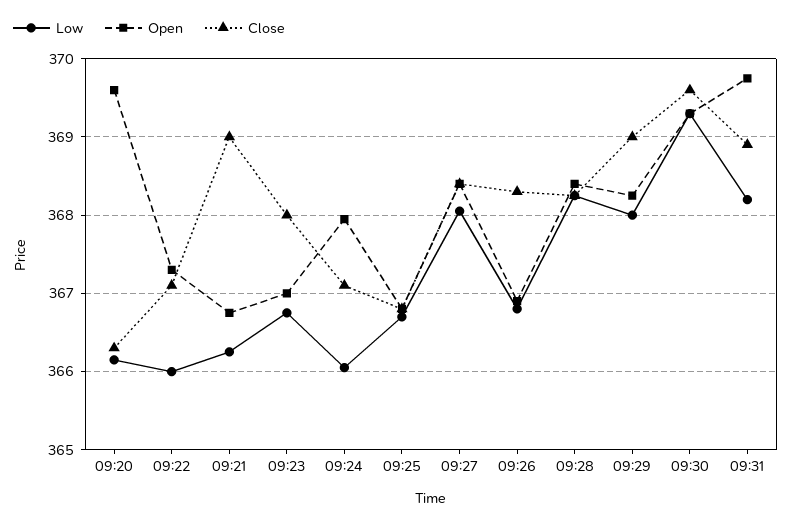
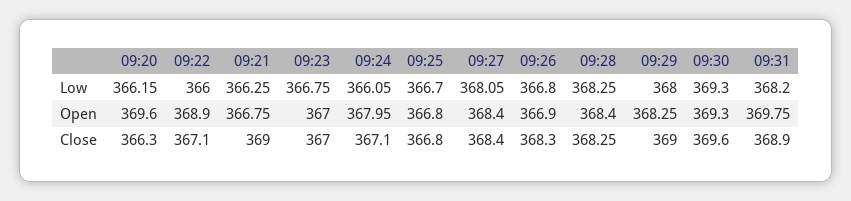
Open, 09:22: 367.3 -> 368.9
Close, 09:23: 368 -> 367

